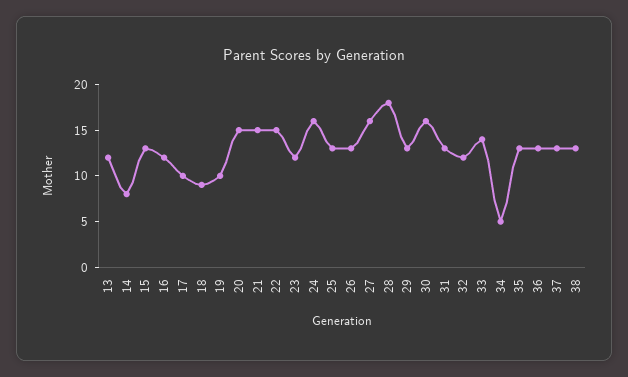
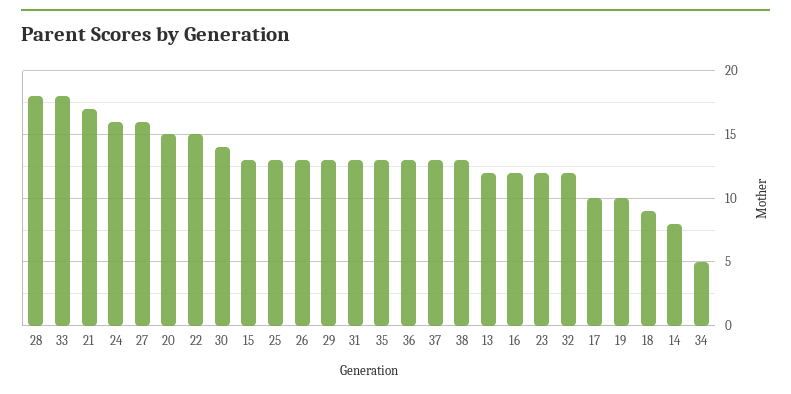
21: 15 -> 17
30: 16 -> 14
33: 14 -> 18

